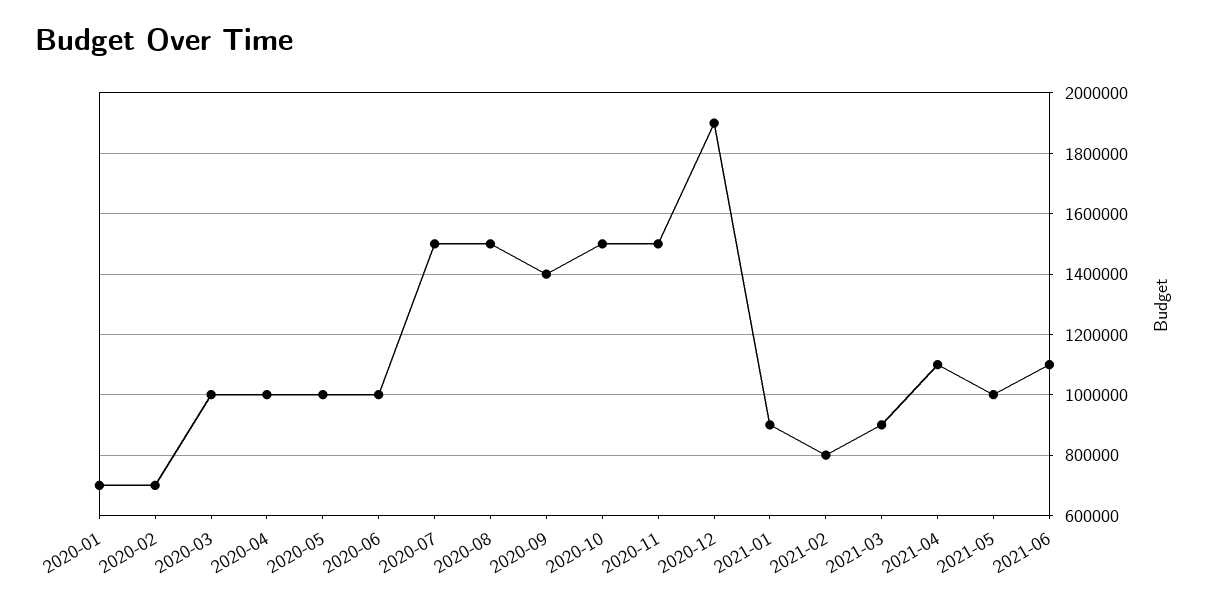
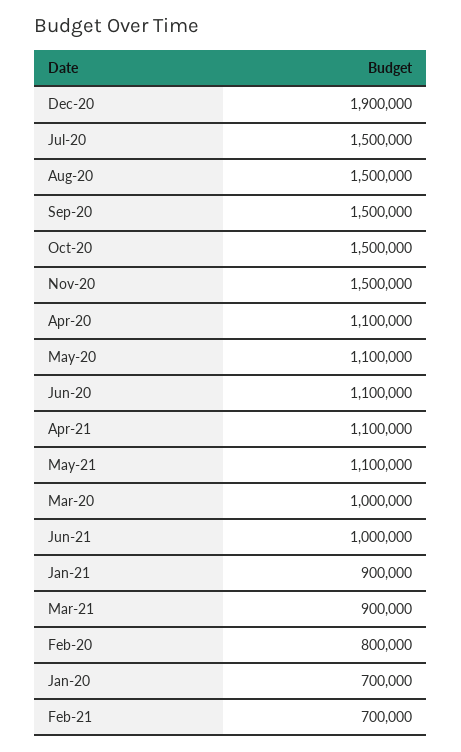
2020-02: 700000 -> 800000
2020-04: 1000000 -> 1100000
2020-05: 1000000 -> 1100000
2020-06: 1000000 -> 1100000
2020-09: 1400000 -> 1500000
2021-02: 800000 -> 700000
2021-05: 1000000 -> 1100000
2021-06: 1100000 -> 1000000

